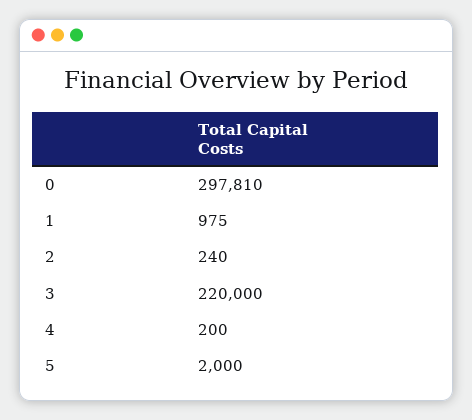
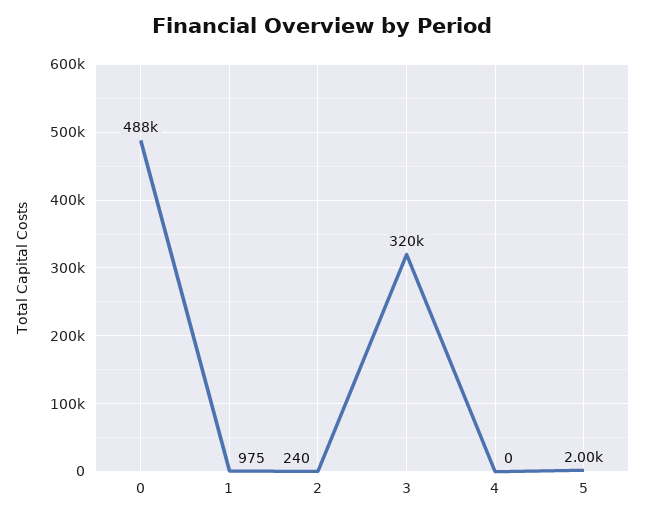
0: 297810 -> 488000
3: 220000 -> 320000
4: 200 -> 0

